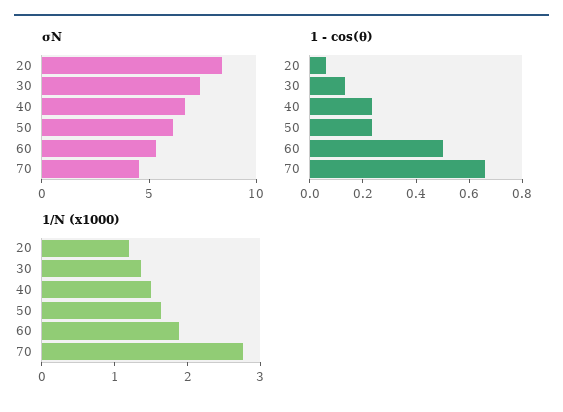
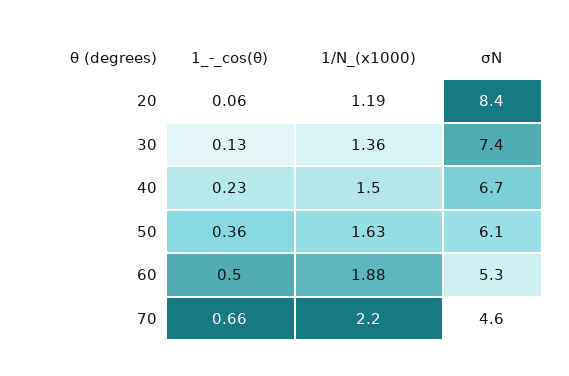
1 - cos(θ), 50: 0.25 -> 0.36
1/N (x1000), 70: 2.8 -> 2.2

